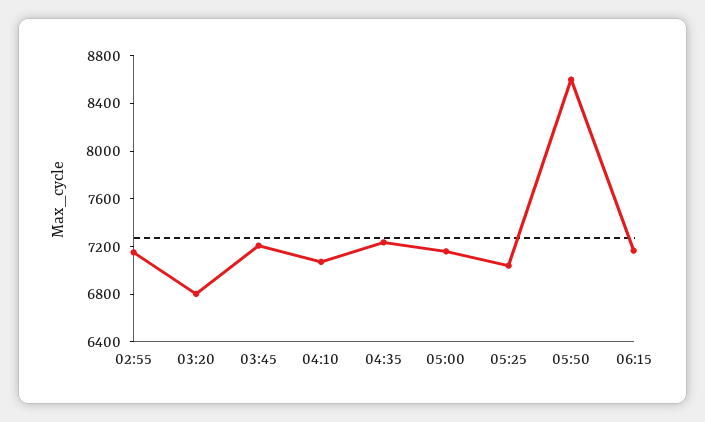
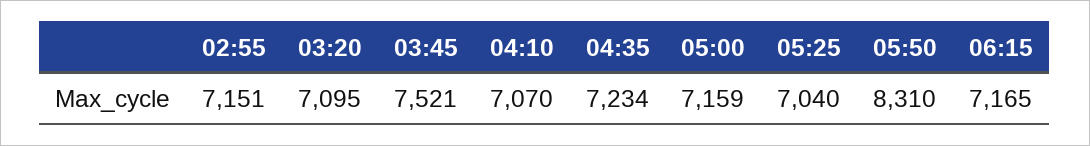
03:20: 6800 -> 7095
03:45: 7200 -> 7521
05:50: 8600 -> 8310

